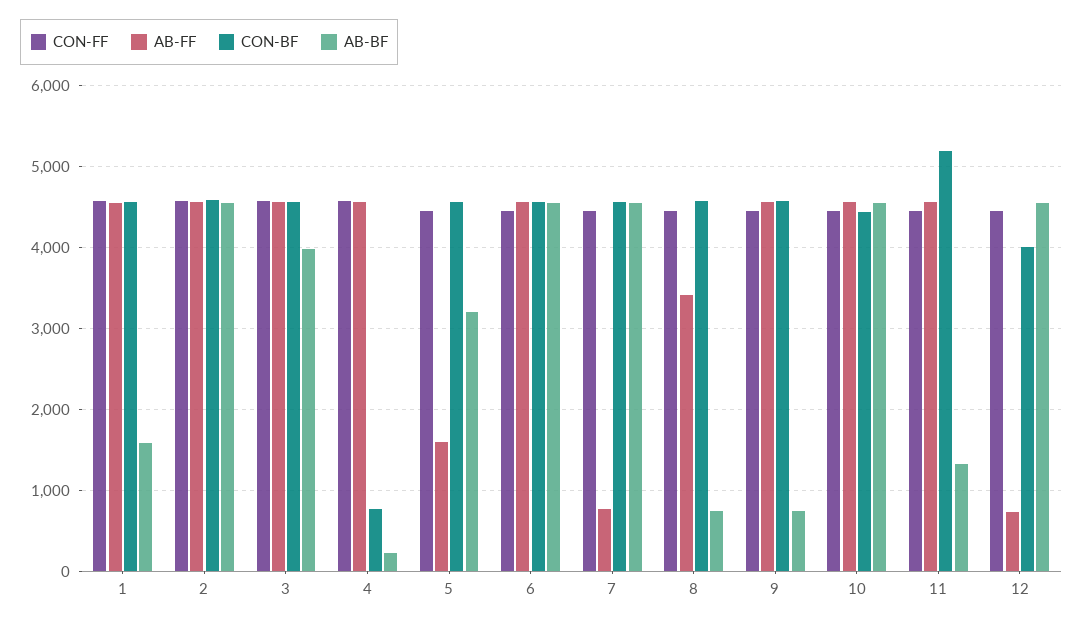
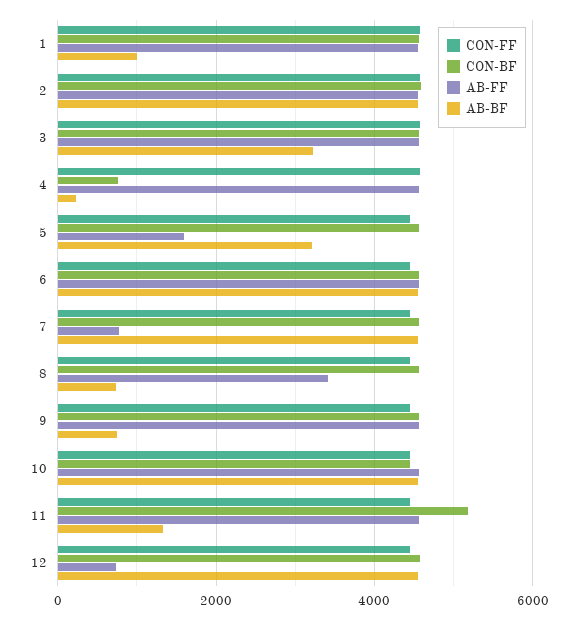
AB-BF, 1: 1600 -> 1000
AB-BF, 3: 4000 -> 3200
CON-BF, 12: 4000 -> 4600

